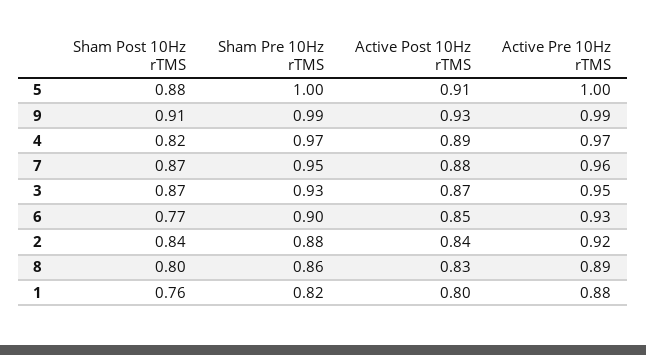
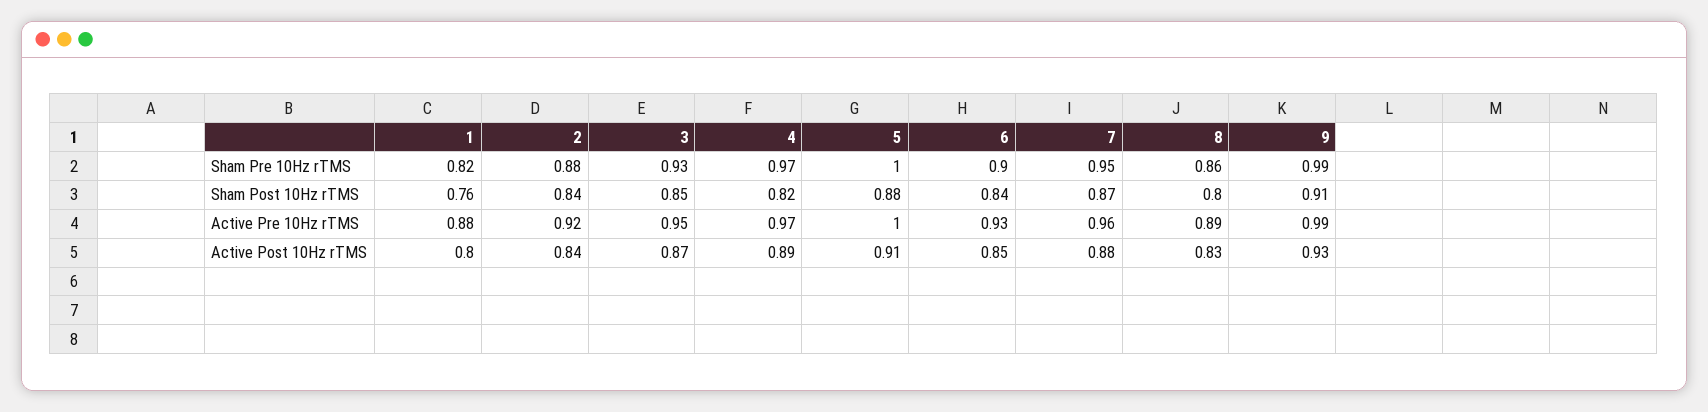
Sham Post 10Hz rTMS, 3: 0.87 -> 0.85
Sham Post 10Hz rTMS, 6: 0.77 -> 0.84

